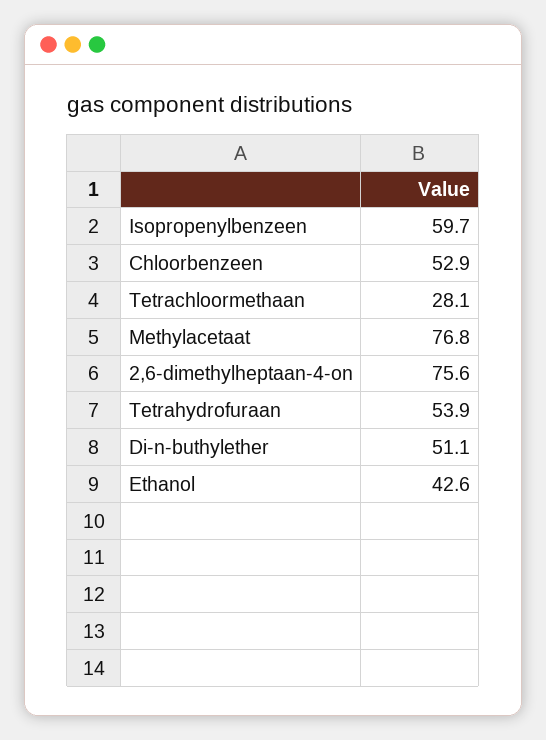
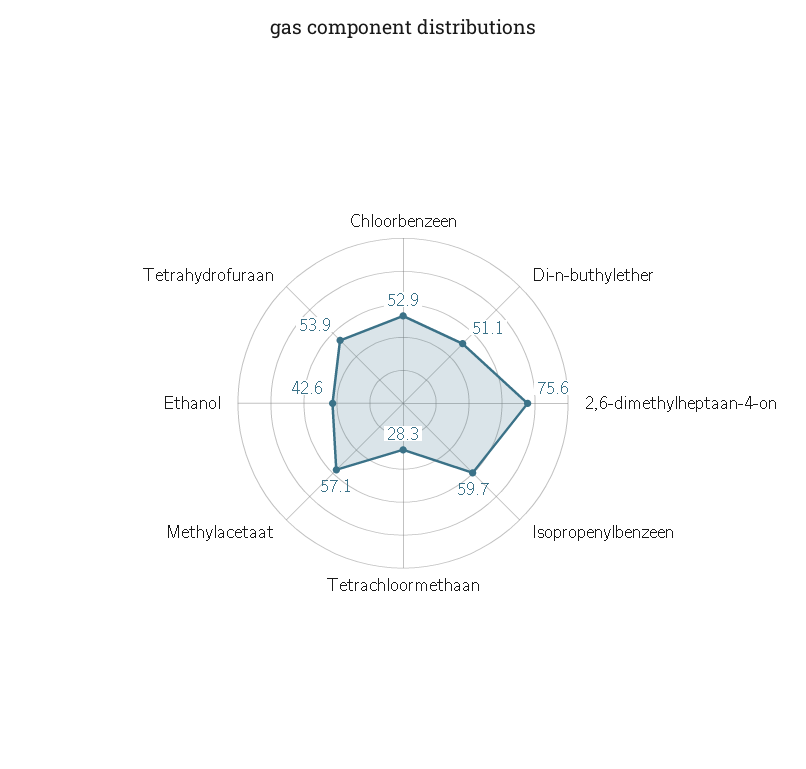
Tetrachloormethaan: 28.1 -> 28.3
Methylacetaat: 76.8 -> 57.1

